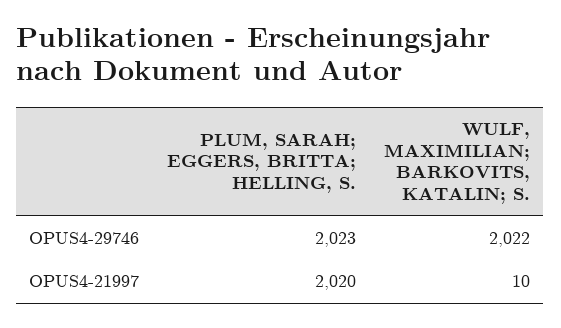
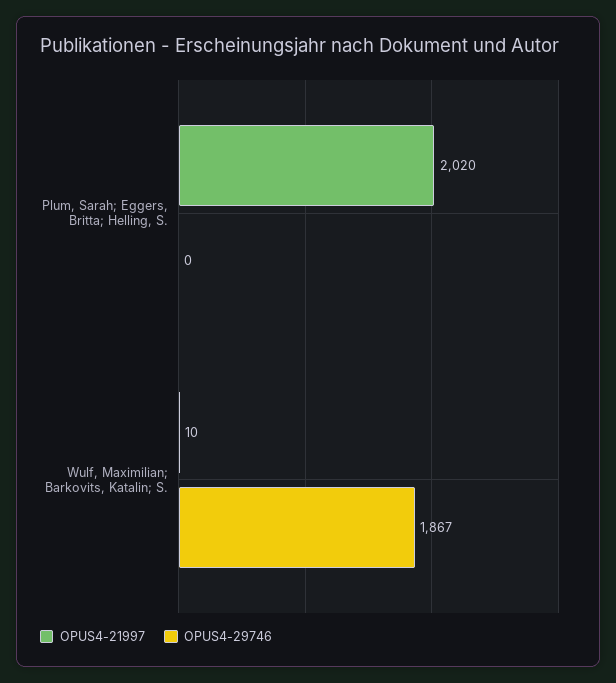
OPUS4-29746, PLUM, SARAH; EGGERS, BRITTA; HELLING, S.: 2023 -> 0
OPUS4-29746, WULF, MAXIMILIAN; BARKOVITS, KATALIN; S.: 2022 -> 1867

